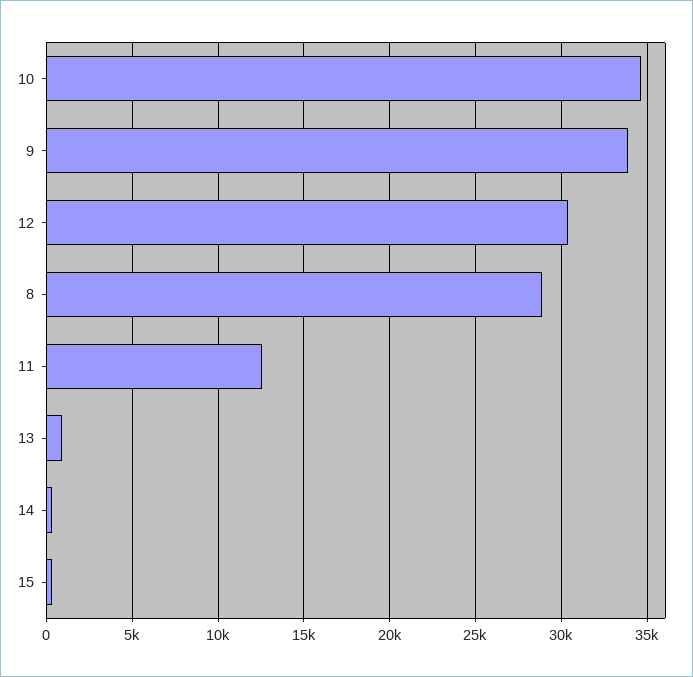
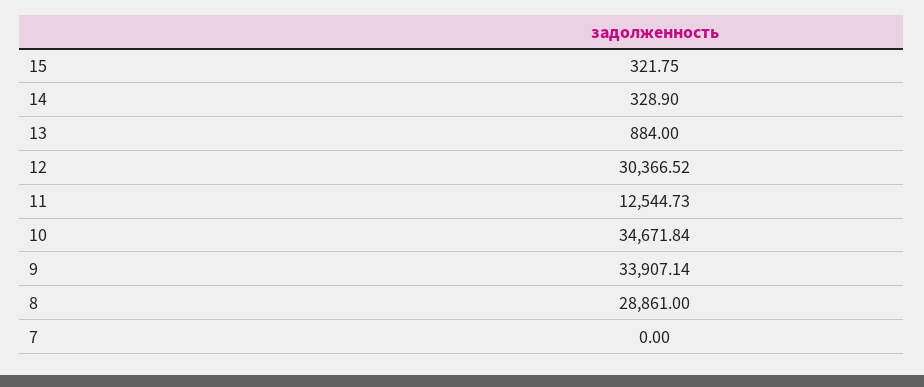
7: none -> 0

